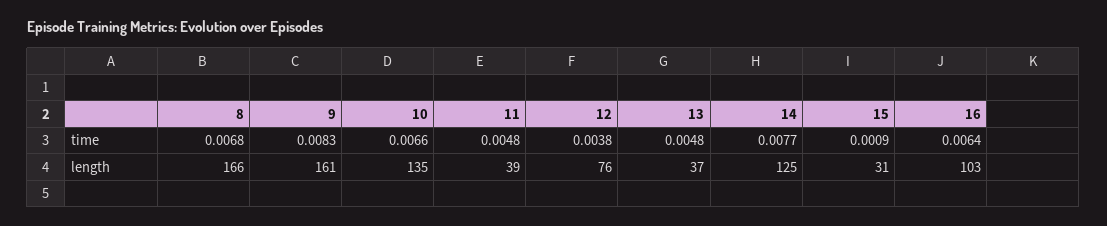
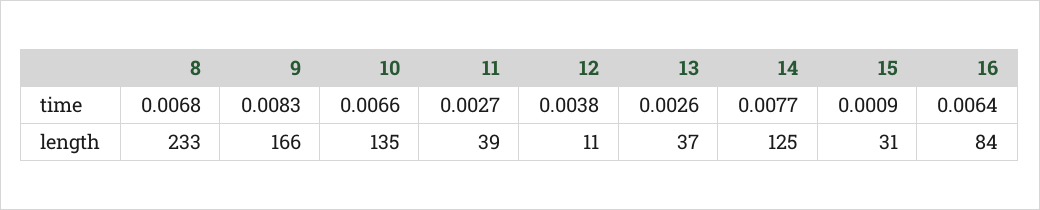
11, time: 0.0048 -> 0.0027
13, time: 0.0048 -> 0.0026
8, length: 166 -> 233
9, length: 161 -> 166
12, length: 76 -> 11
16, length: 103 -> 84

